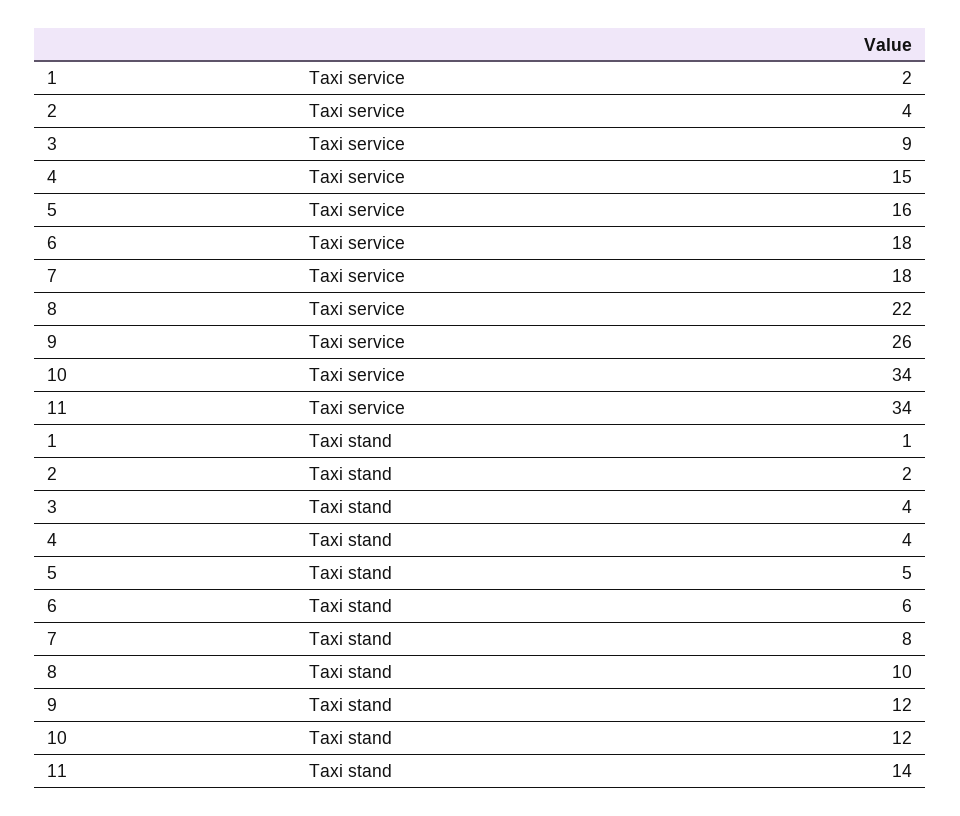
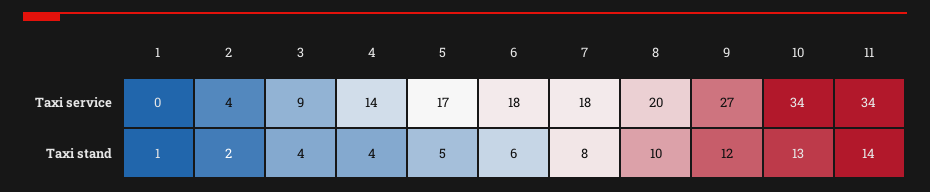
1, Taxi service: 2 -> 0
4, Taxi service: 15 -> 14
5, Taxi service: 16 -> 17
8, Taxi service: 22 -> 20
9, Taxi service: 26 -> 27
10, Taxi stand: 12 -> 13

